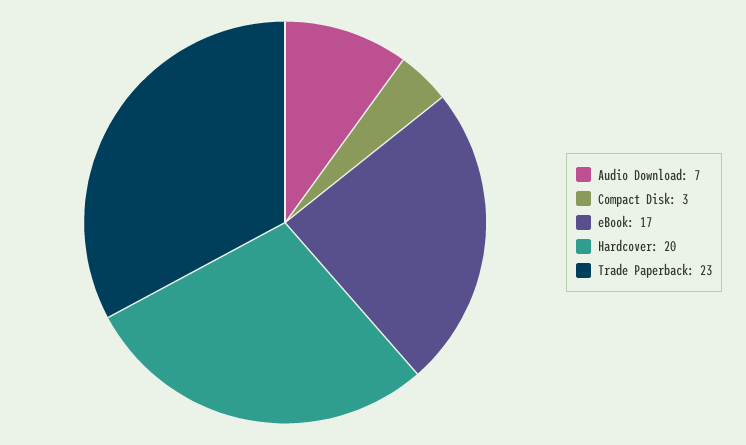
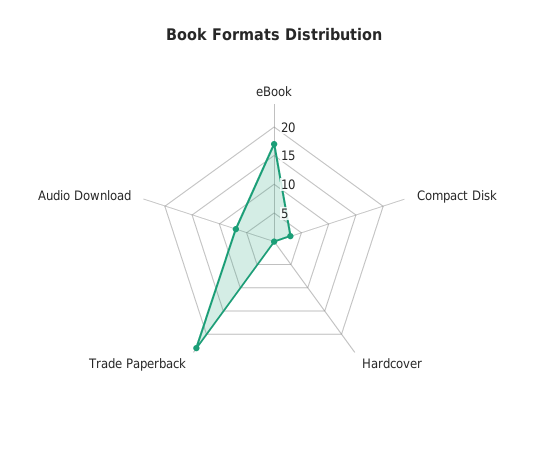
Hardcover: 20 -> 0

